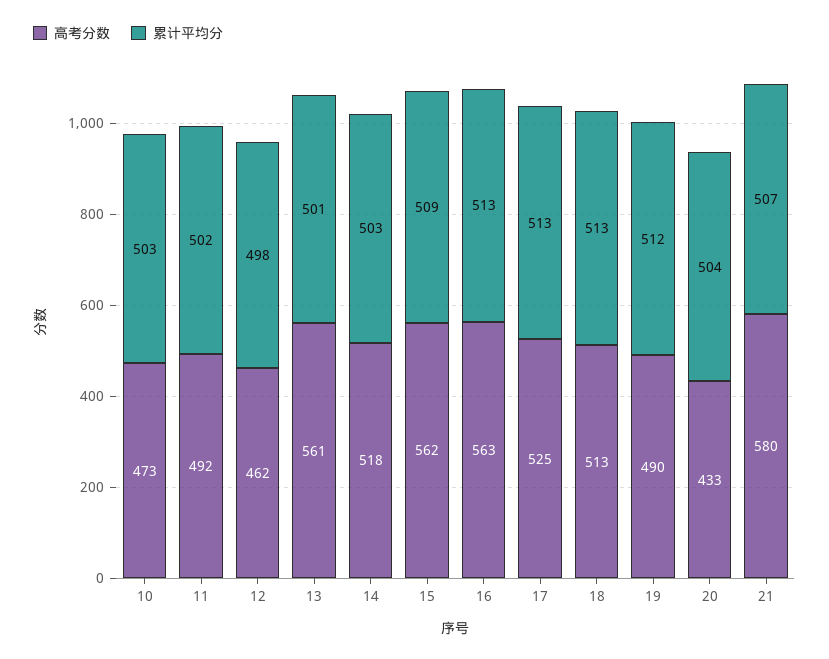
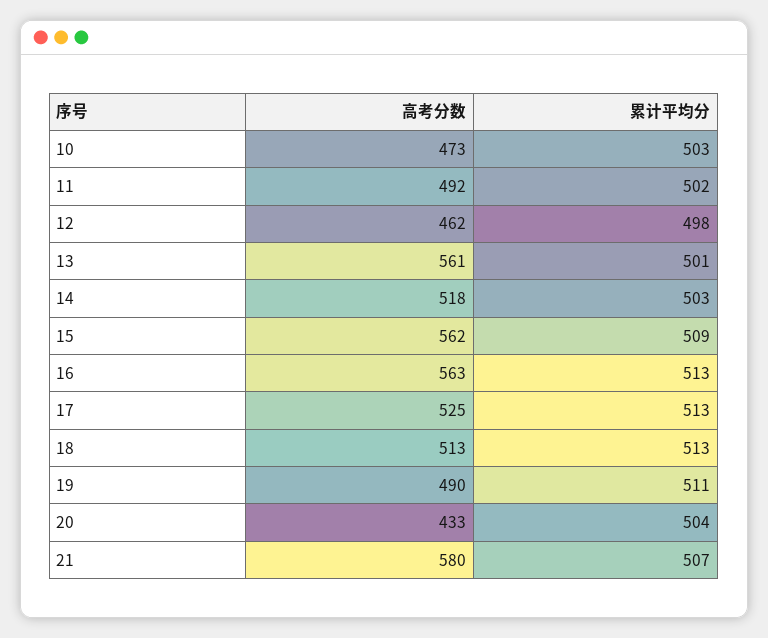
累计平均分, 19: 512 -> 511

